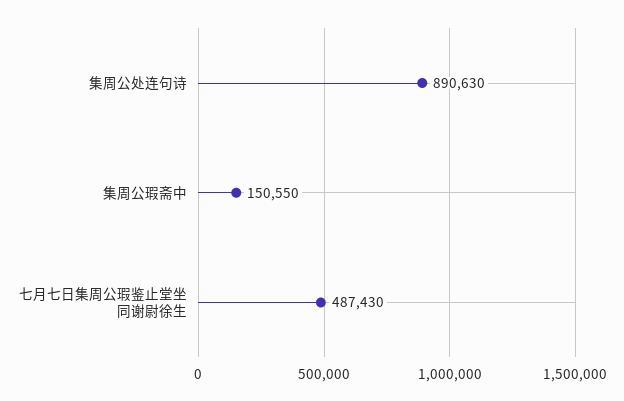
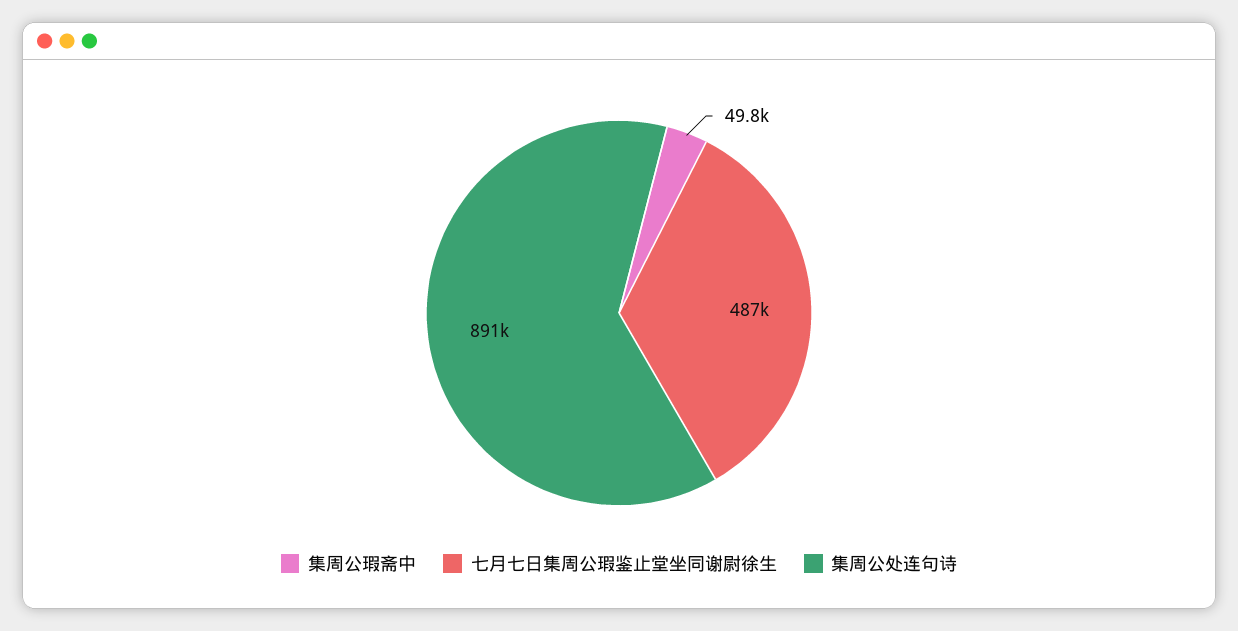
集周公瑕斋中: 150550 -> 49800

